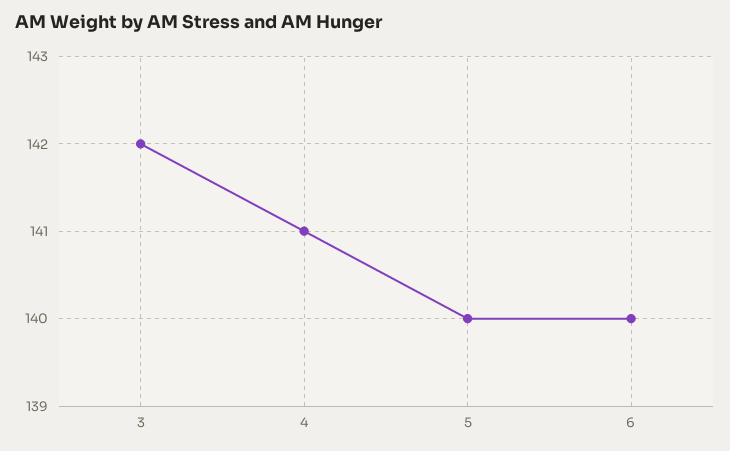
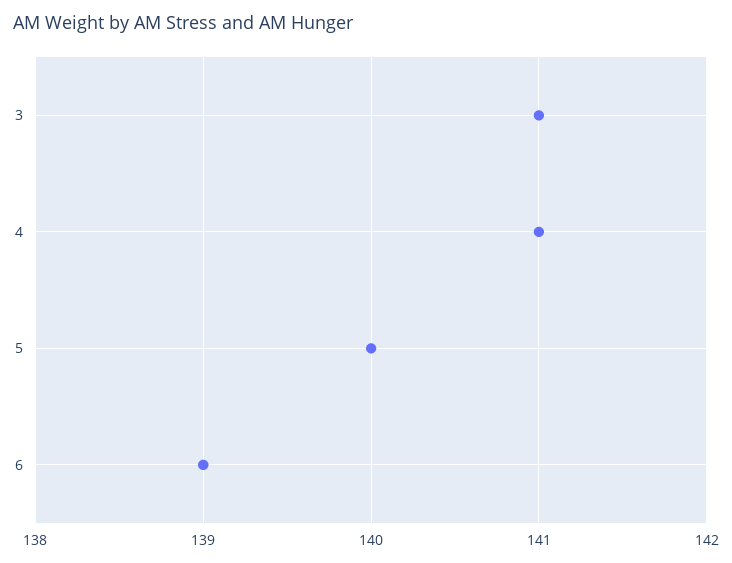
3: 142 -> 141
6: 140 -> 139

